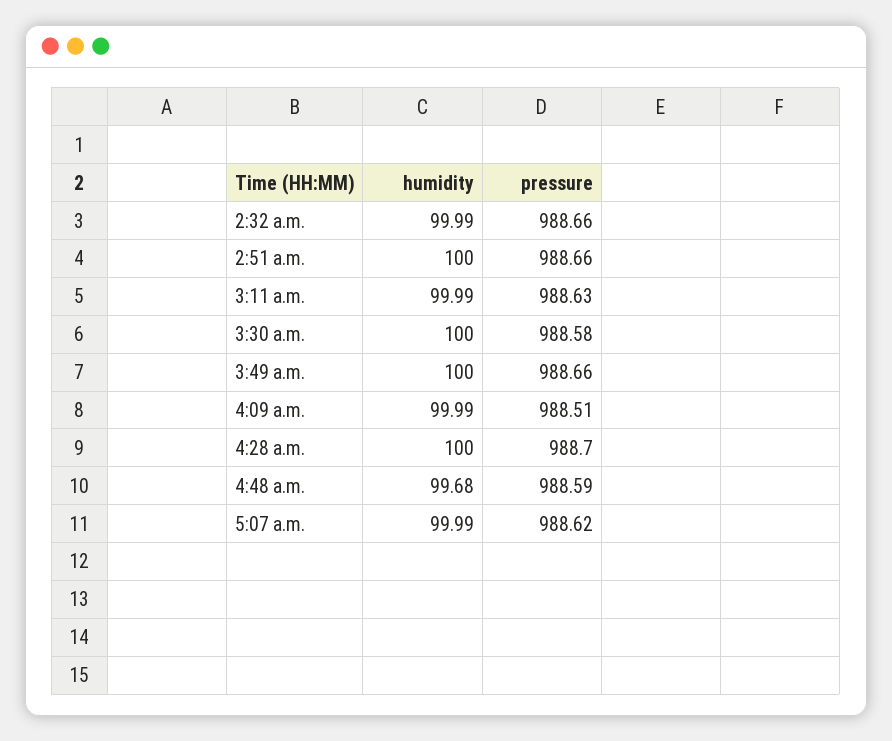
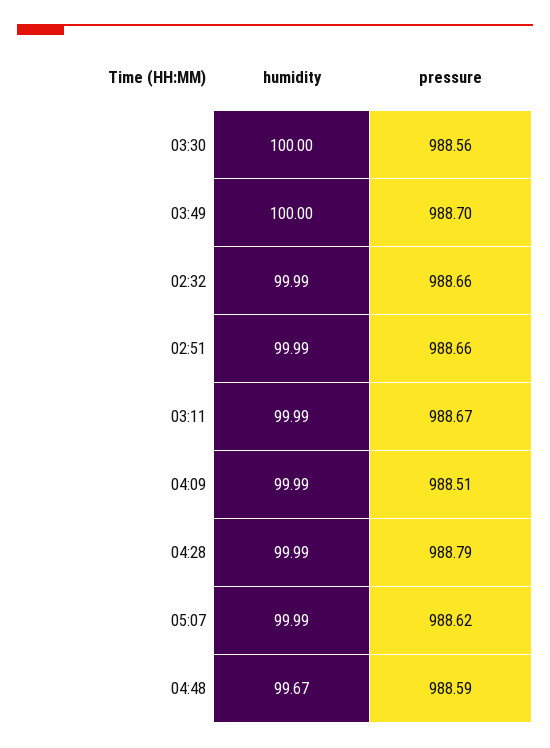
humidity, 2:51 a.m.: 100 -> 99.99
pressure, 3:11 a.m.: 988.63 -> 988.67
pressure, 3:30 a.m.: 988.58 -> 988.56
pressure, 3:49 a.m.: 988.66 -> 988.7
humidity, 4:28 a.m.: 100 -> 99.99
pressure, 4:28 a.m.: 988.7 -> 988.79
humidity, 4:48 a.m.: 99.68 -> 99.67

